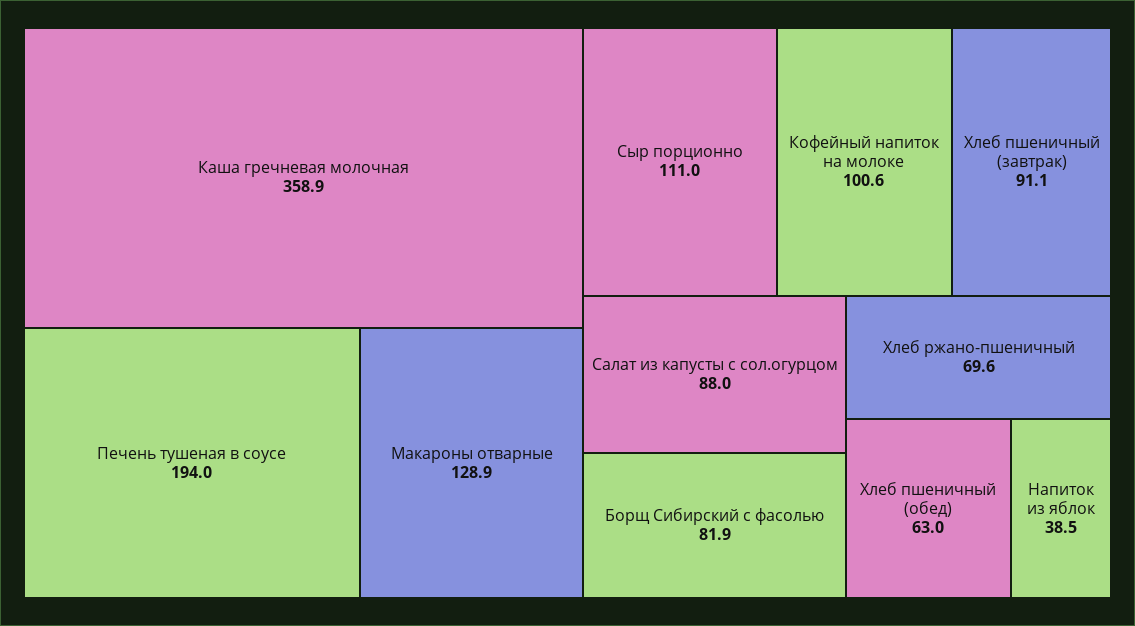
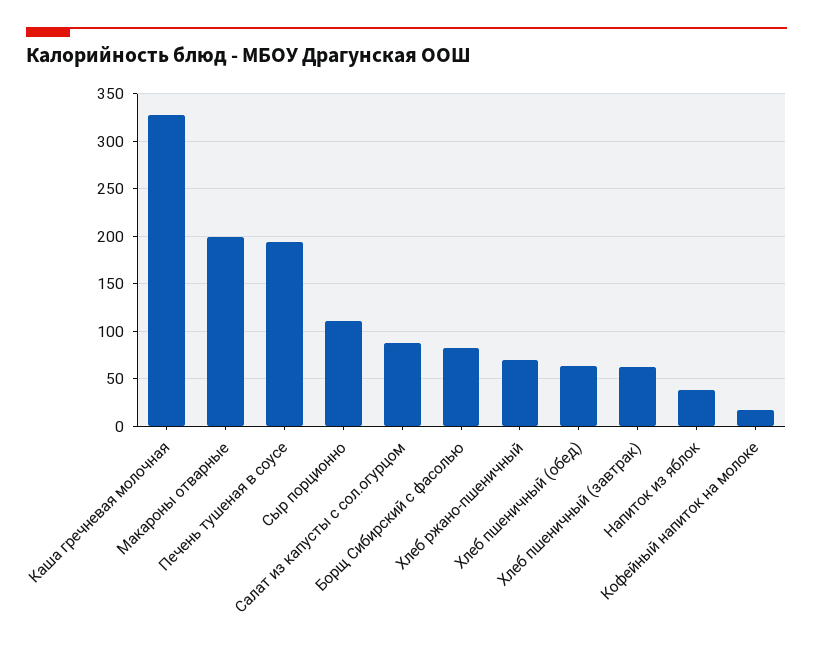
Каша гречневая молочная: 358.9 -> 330
Макароны отварные: 128.9 -> 200
Кофейный напиток на молоке: 100.6 -> 20
Хлеб пшеничный (завтрак): 91.1 -> 60

